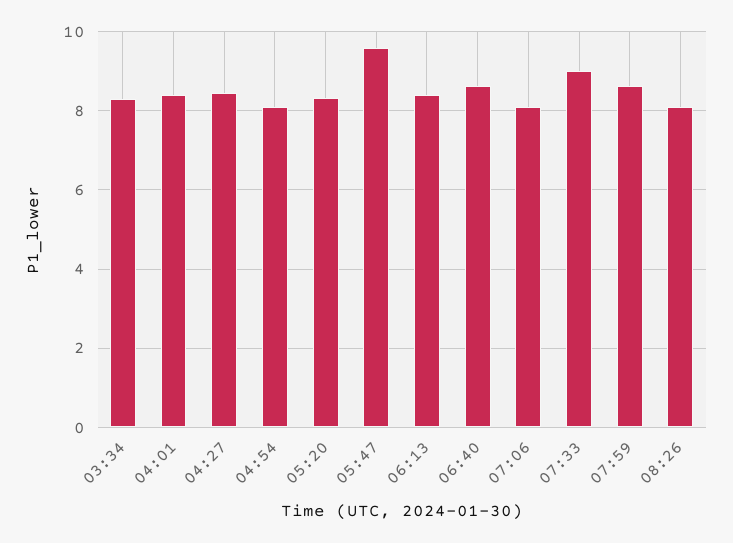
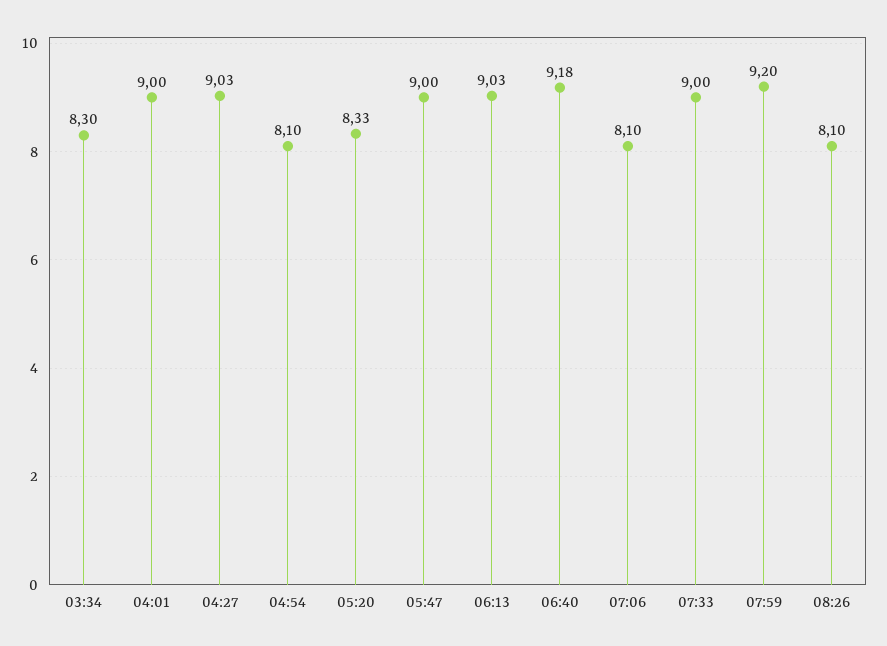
04:01: 8.4 -> 9
04:27: 8.4 -> 9.03
05:47: 9.6 -> 9
06:13: 8.4 -> 9.03
06:40: 8.6 -> 9.18
07:59: 8.6 -> 9.2

